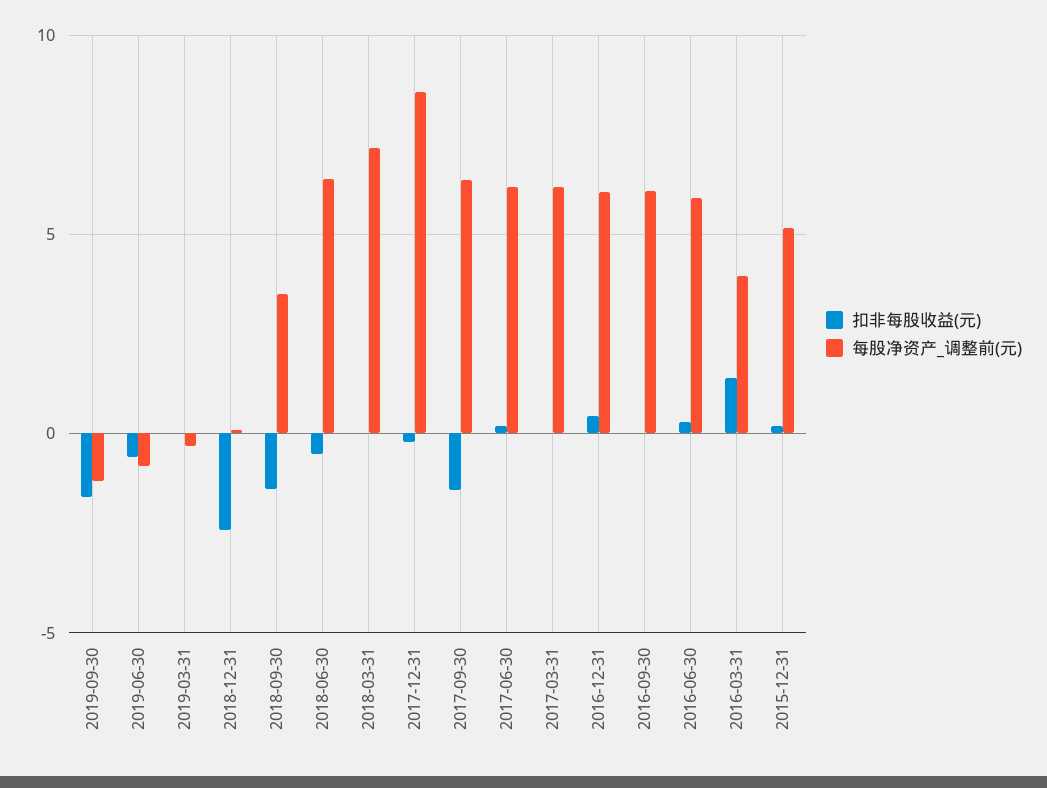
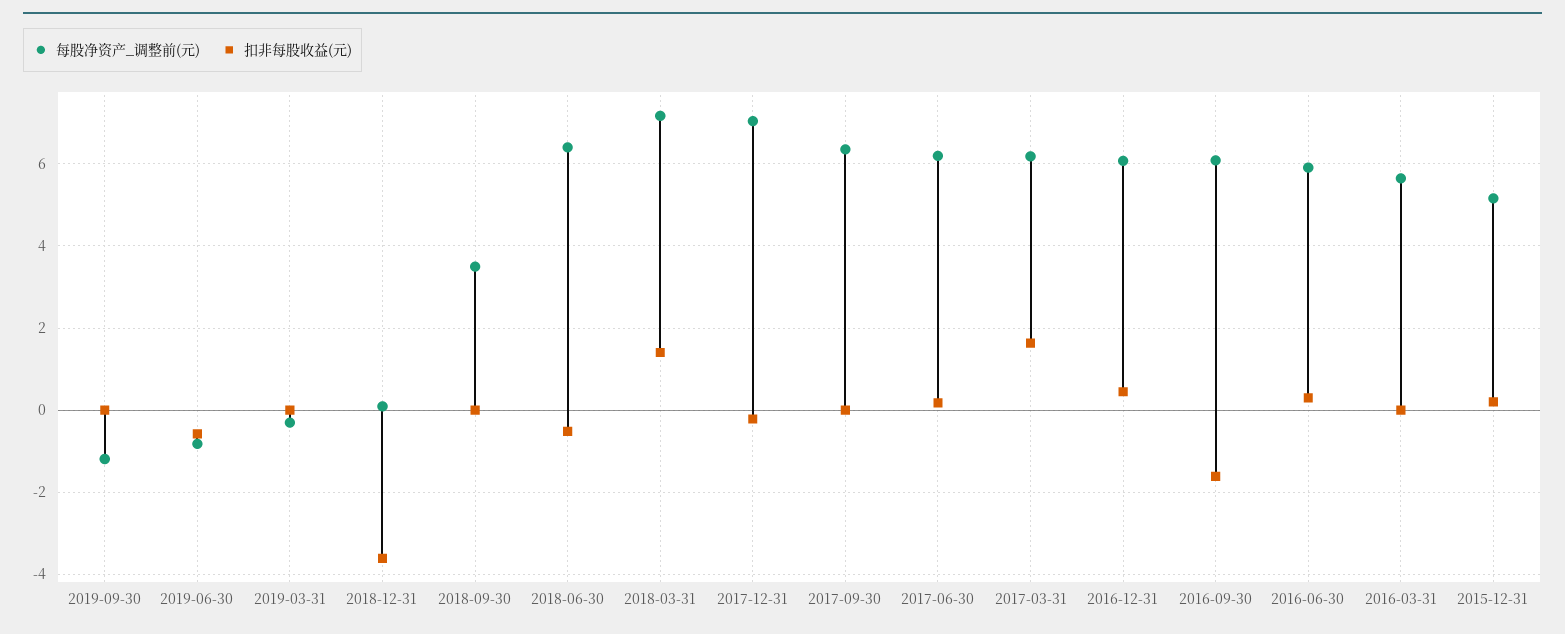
扣非每股收益(元), 2019-09-30: -1.5 -> 0
扣非每股收益(元), 2018-12-31: -2.5 -> -3.6
扣非每股收益(元), 2018-09-30: -1.5 -> 0
扣非每股收益(元), 2018-03-31: 0 -> 1.4
每股净资产_调整前(元), 2017-12-31: 8.5 -> 7
扣非每股收益(元), 2017-09-30: -1.5 -> 0
扣非每股收益(元), 2017-03-31: 0 -> 1.6
扣非每股收益(元), 2016-09-30: 0 -> -1.6
扣非每股收益(元), 2016-03-31: 1.5 -> 0
每股净资产_调整前(元), 2016-03-31: 4 -> 5.6

